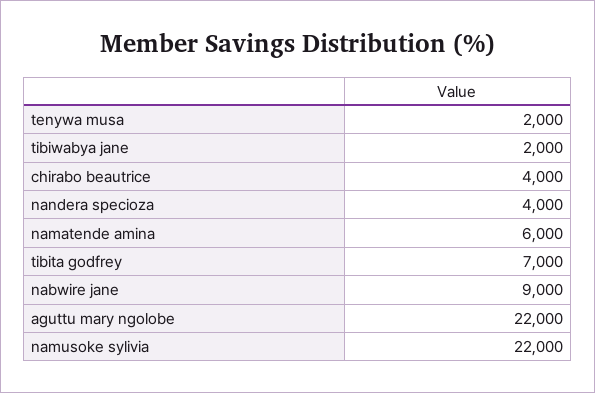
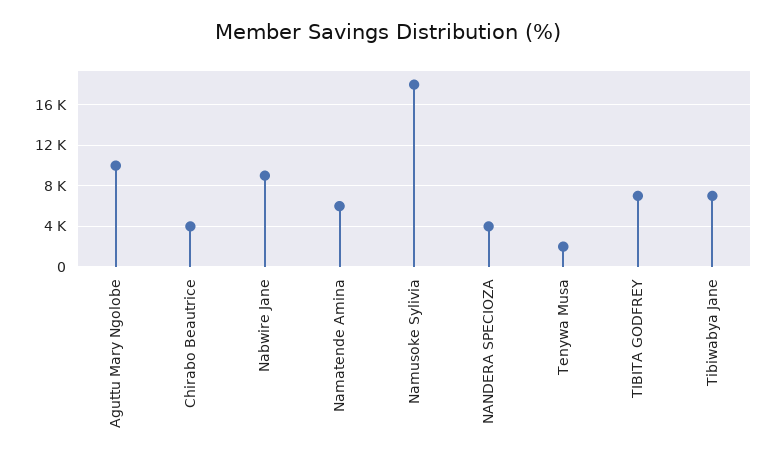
tibiwabya jane: 2000 -> 7000
aguttu mary ngolobe: 22000 -> 10000
namusoke sylivia: 22000 -> 18000

